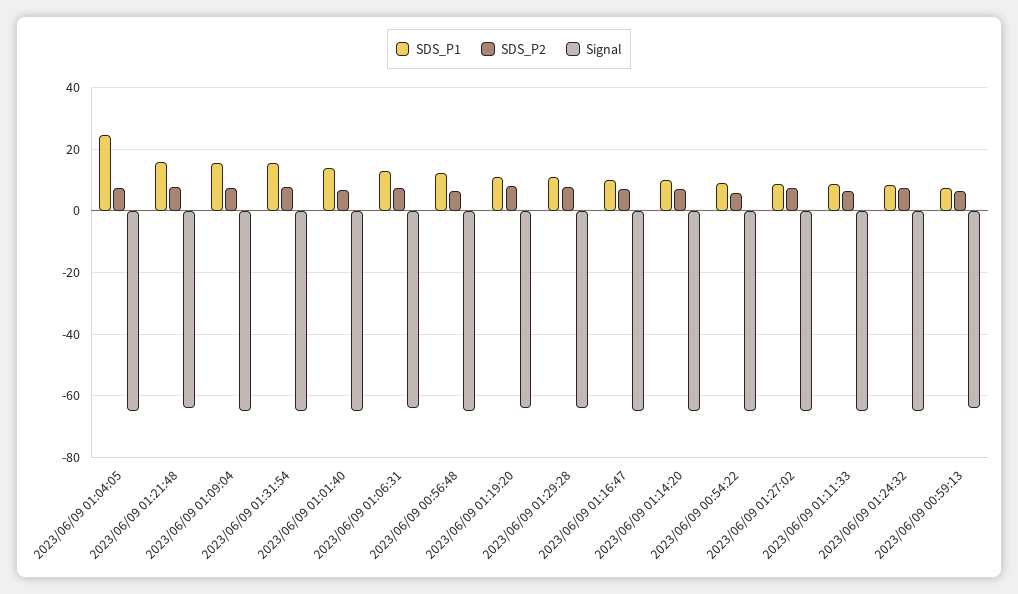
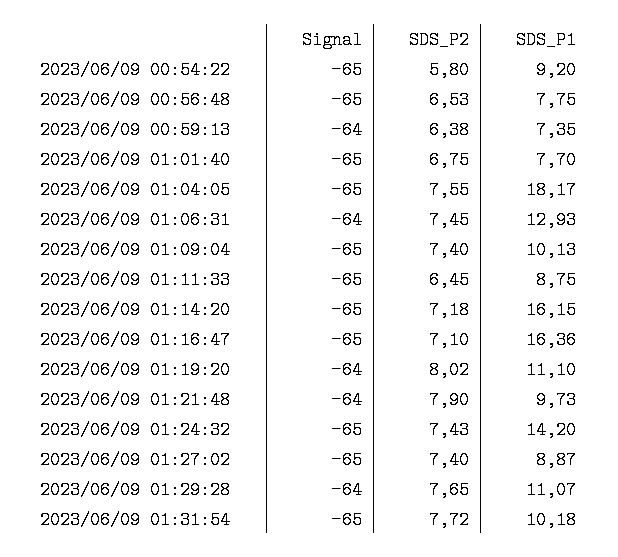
SDS_P1, 2023/06/09 01:04:05: 24 -> 18.17
SDS_P1, 2023/06/09 01:21:48: 16 -> 9.73
SDS_P1, 2023/06/09 01:09:04: 16 -> 10.13
SDS_P1, 2023/06/09 01:31:54: 16 -> 10.18
SDS_P1, 2023/06/09 01:01:40: 14 -> 7.7
SDS_P1, 2023/06/09 00:56:48: 12 -> 7.75
SDS_P1, 2023/06/09 01:16:47: 10 -> 16.36
SDS_P1, 2023/06/09 01:14:20: 10 -> 16.15
SDS_P1, 2023/06/09 01:24:32: 8 -> 14.2

